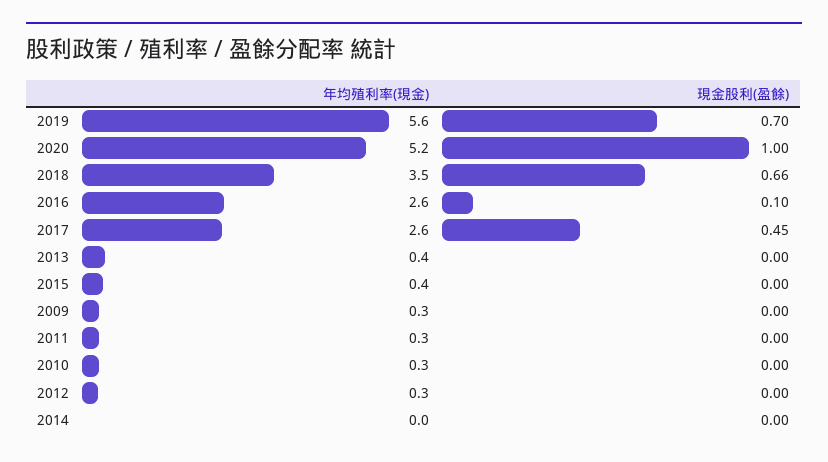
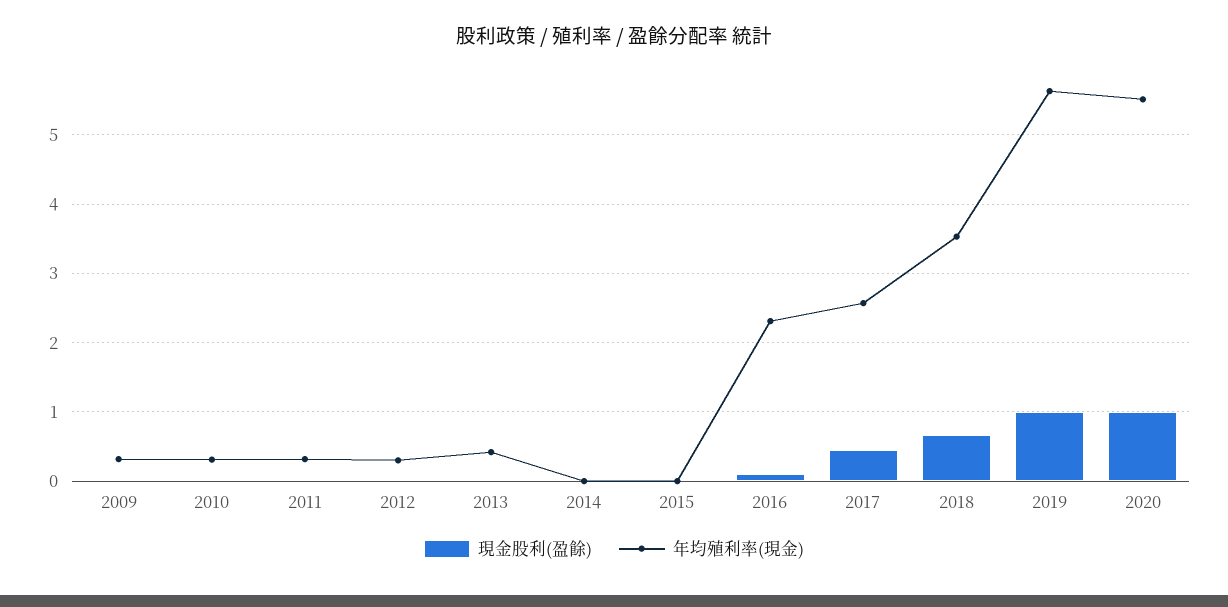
現金股利(盈餘), 2019: 0.7 -> 1
年均殖利率(現金), 2020: 5.2 -> 5.5
年均殖利率(現金), 2016: 2.6 -> 2.3
年均殖利率(現金), 2015: 0.4 -> 0

